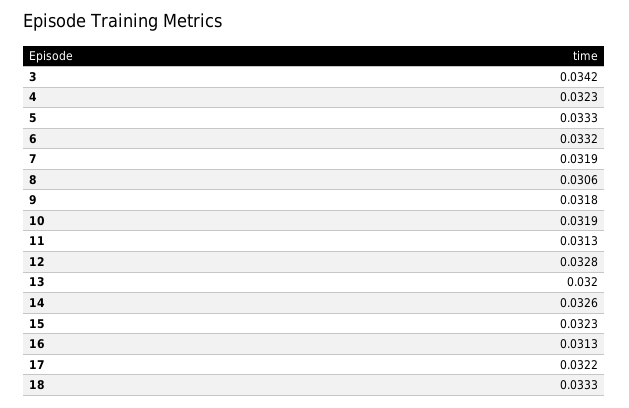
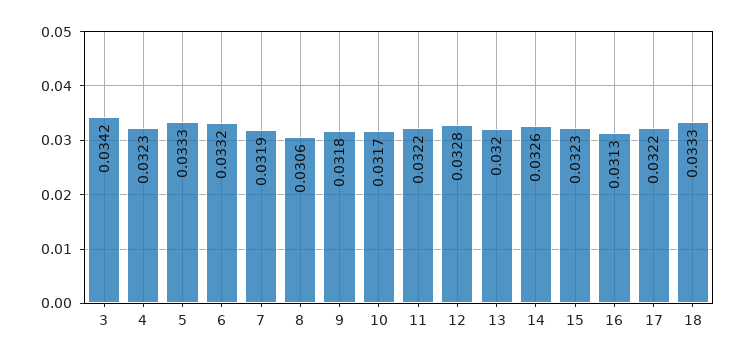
10: 0.0319 -> 0.0317
11: 0.0313 -> 0.0322

